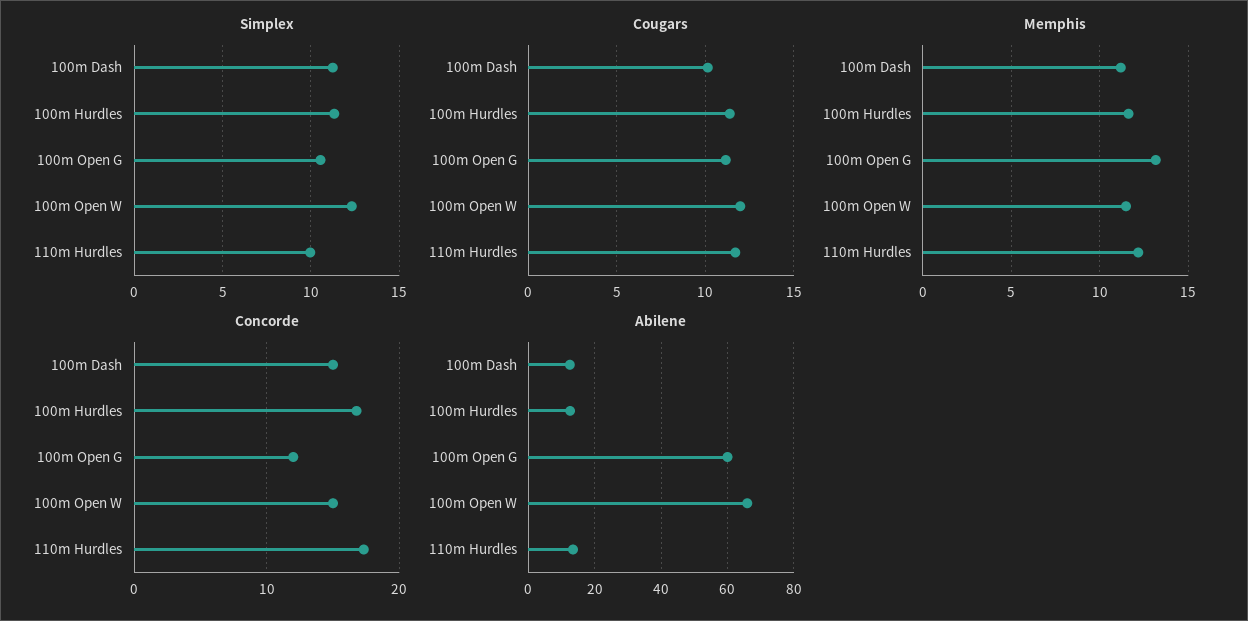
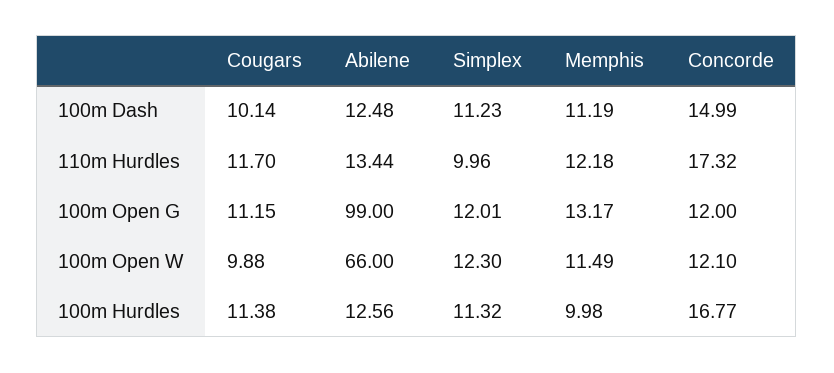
Simplex, 100m Open G: 10.5 -> 12.01
Cougars, 100m Open W: 12 -> 9.88
Memphis, 100m Hurdles: 11.5 -> 9.98
Concorde, 100m Open W: 15 -> 12.1
Abilene, 100m Open G: 60 -> 99

